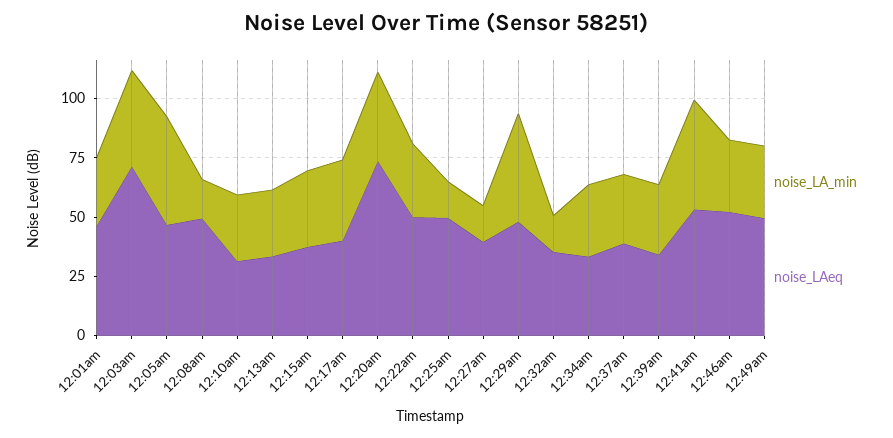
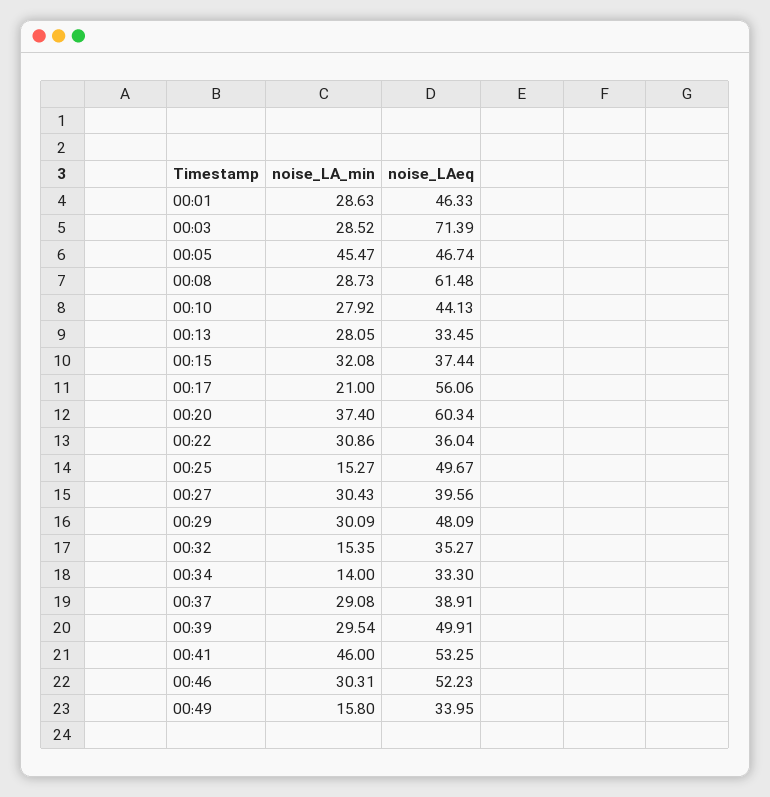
noise_LA_min, 12:03am: 40 -> 28.52
noise_LA_min, 12:08am: 15 -> 28.73
noise_LAeq, 12:08am: 50 -> 61.48
noise_LAeq, 12:10am: 30 -> 44.13
noise_LA_min, 12:17am: 35 -> 21
noise_LAeq, 12:17am: 40 -> 56.06
noise_LAeq, 12:20am: 75 -> 60.34
noise_LAeq, 12:22am: 50 -> 36.04
noise_LA_min, 12:27am: 15 -> 30.43
noise_LA_min, 12:29am: 45 -> 30.09
noise_LA_min, 12:34am: 30 -> 14
noise_LAeq, 12:39am: 35 -> 49.91
noise_LA_min, 12:49am: 30 -> 15.8
noise_LAeq, 12:49am: 50 -> 33.95

